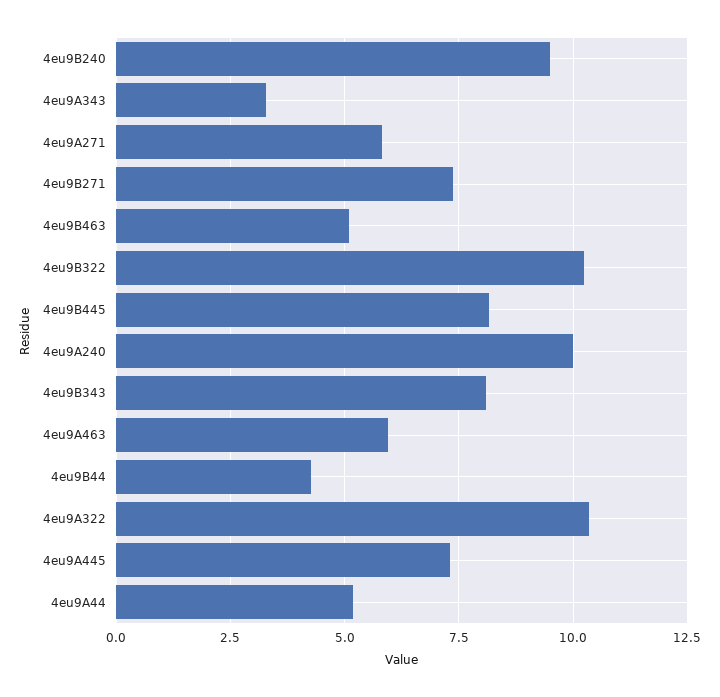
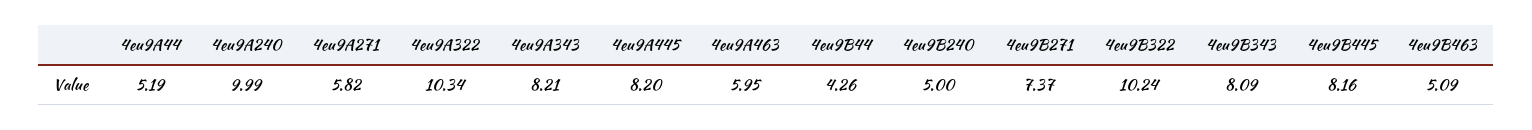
4eu9B240: 9.5 -> 5
4eu9A343: 3.25 -> 8.21
4eu9A445: 7.25 -> 8.2

